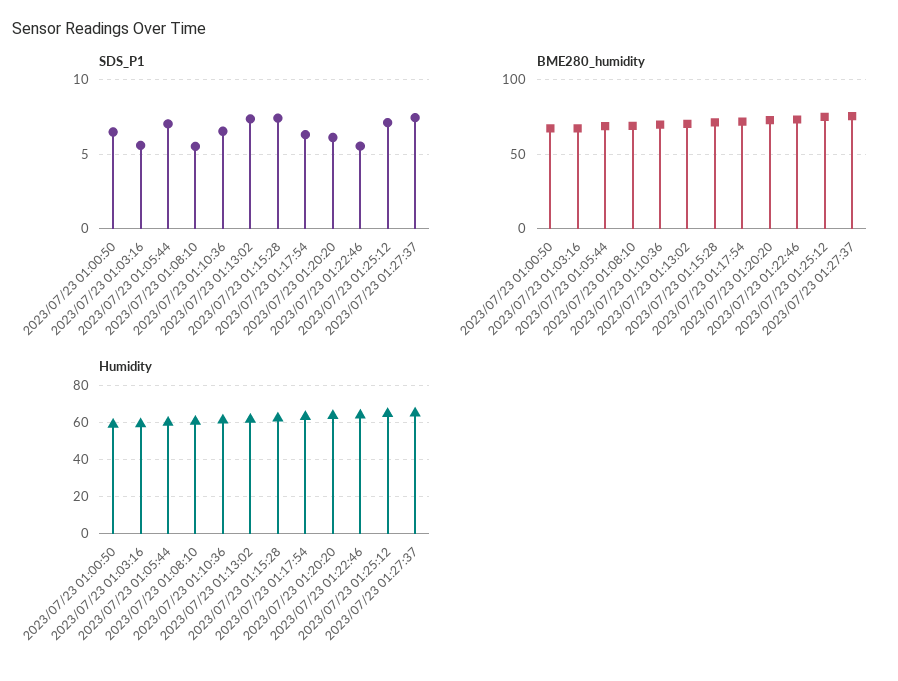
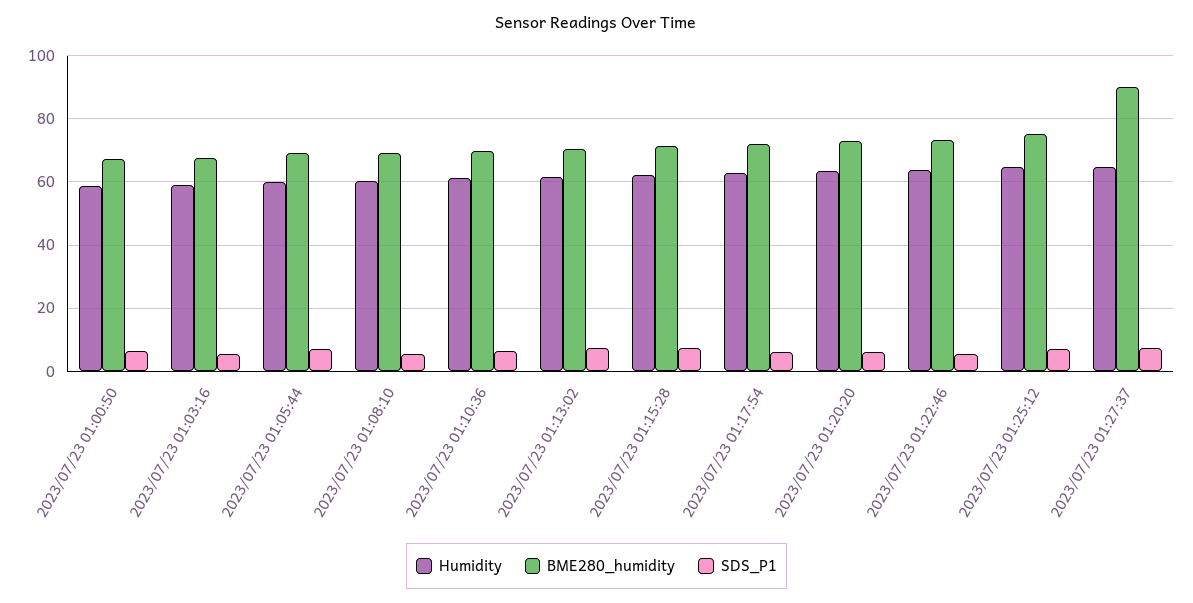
BME280_humidity, 2023/07/23 01:27:37: 75 -> 90

